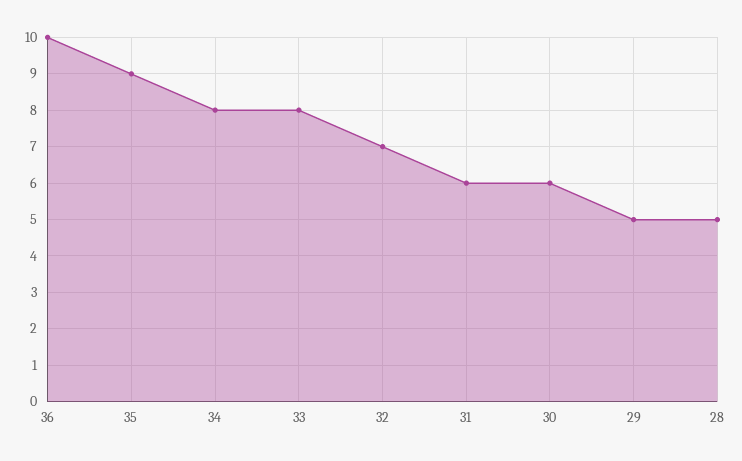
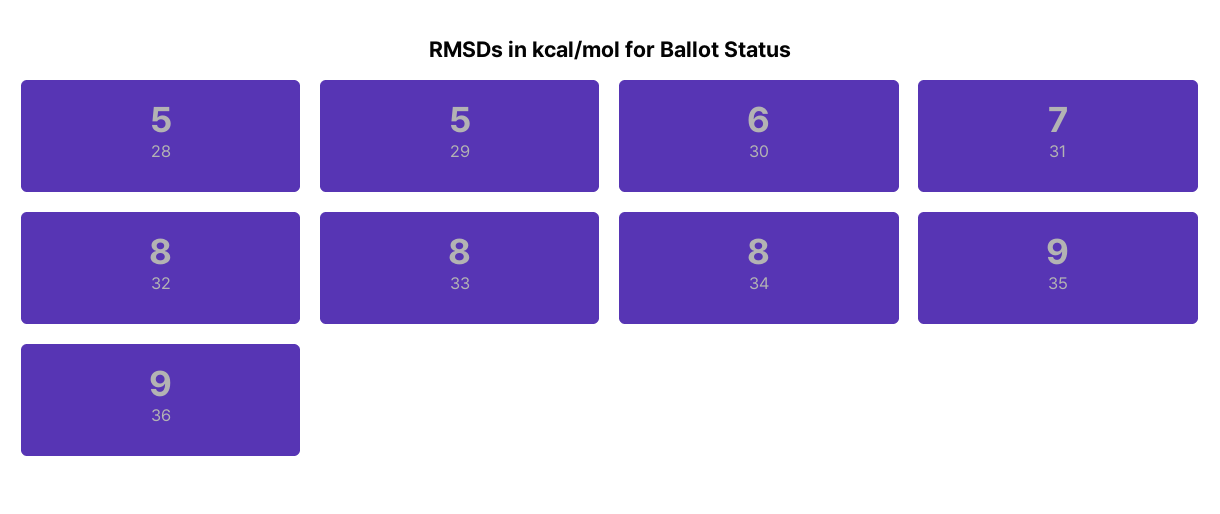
36: 10 -> 9
32: 7 -> 8
31: 6 -> 7

